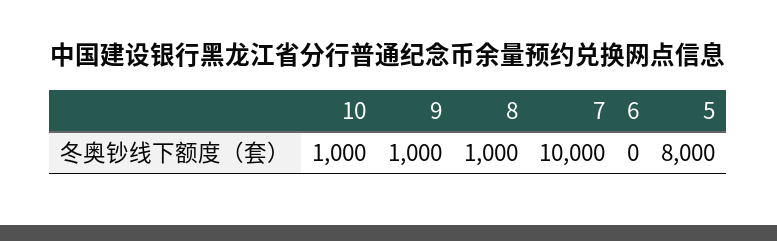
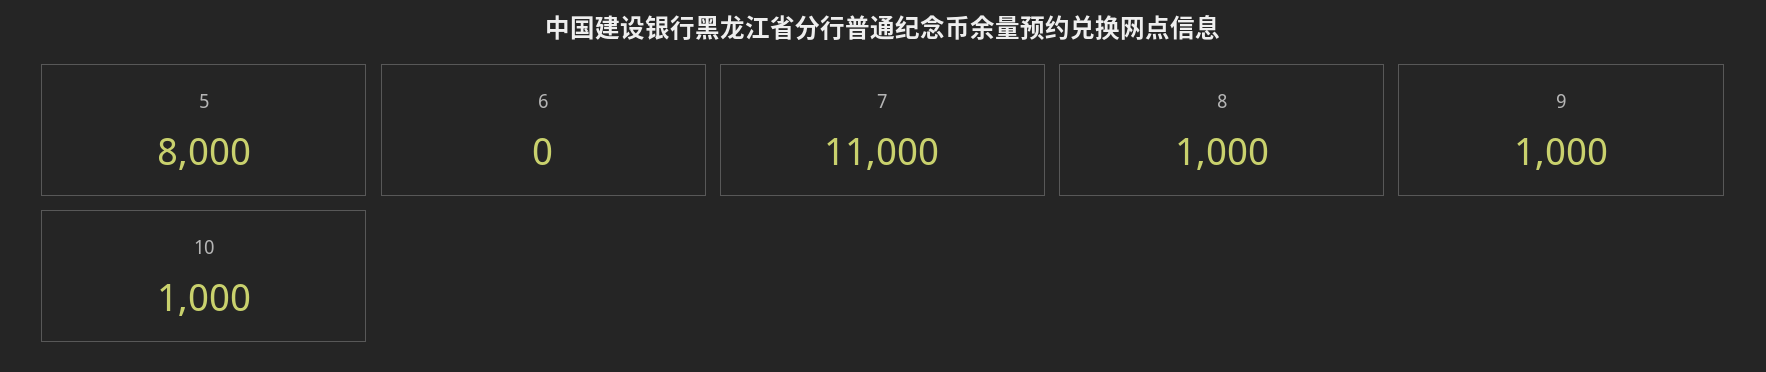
7: 10000 -> 11000

